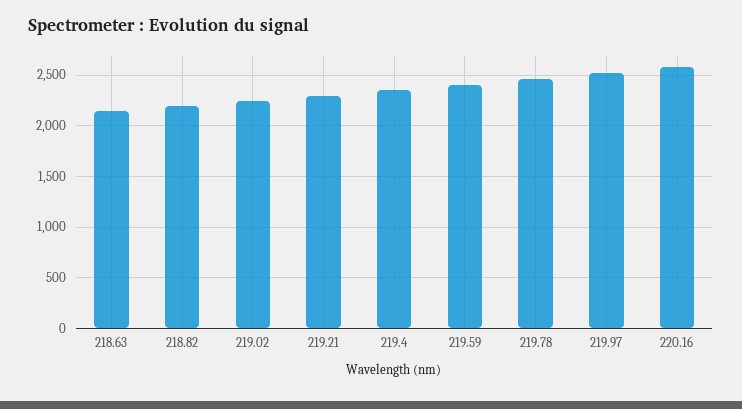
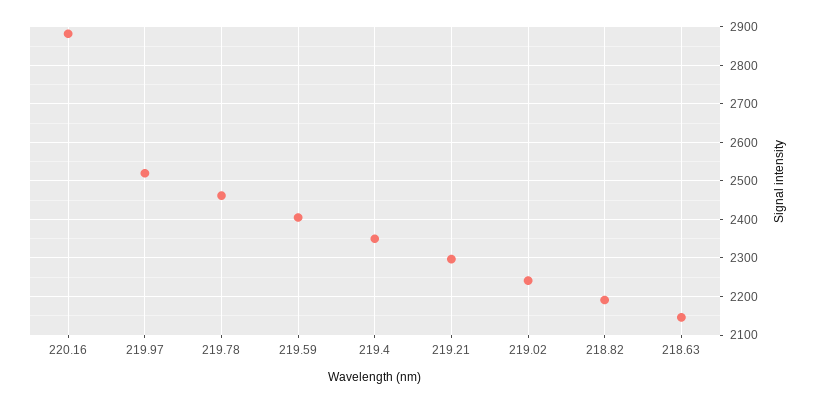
220.16: 2600 -> 2880

